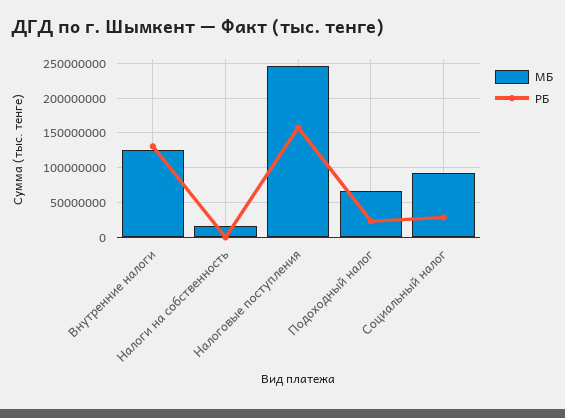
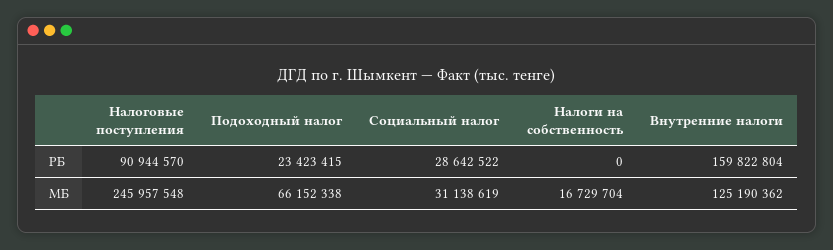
РБ, Внутренние налоги: 130000000 -> 159822804
РБ, Налоговые поступления: 160000000 -> 90944570
МБ, Социальный налог: 90000000 -> 31138619

